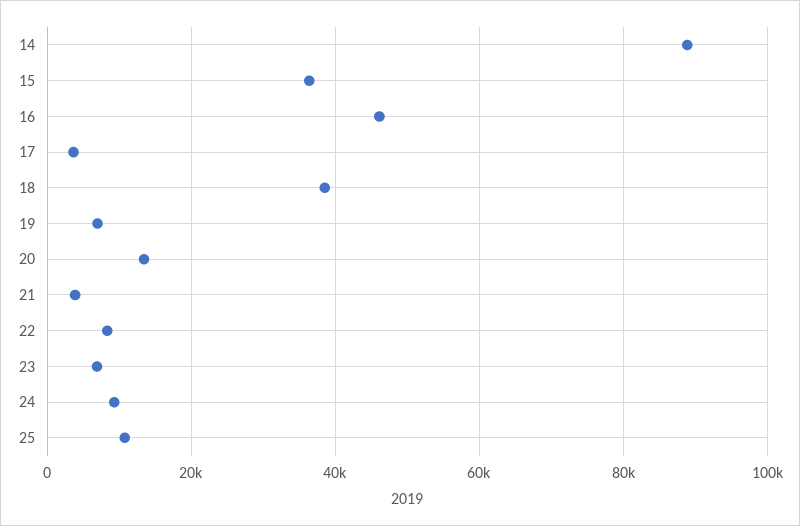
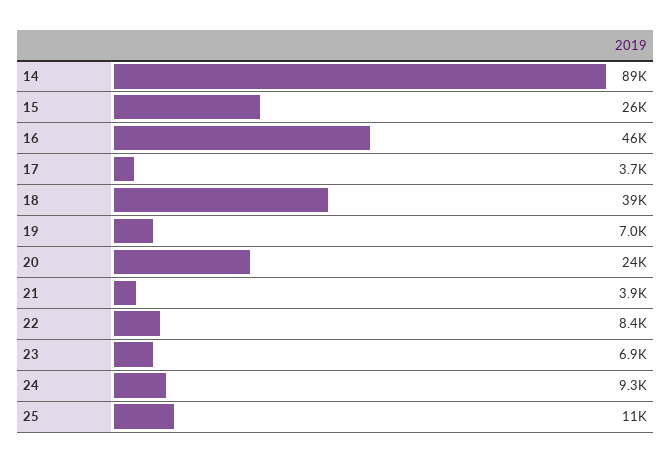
15: 36000 -> 26000
20: 14000 -> 24000

